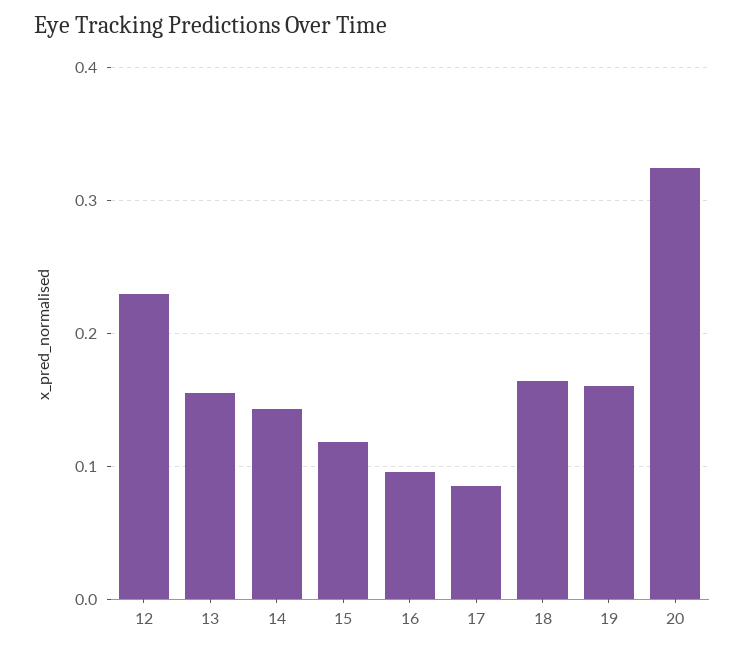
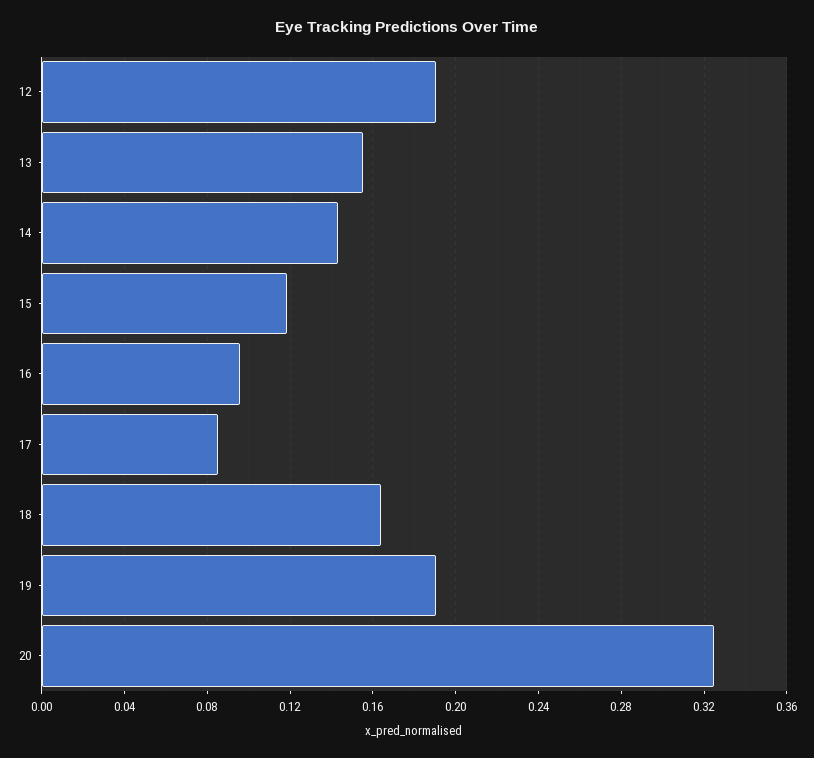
12: 0.23 -> 0.19
19: 0.16 -> 0.19

